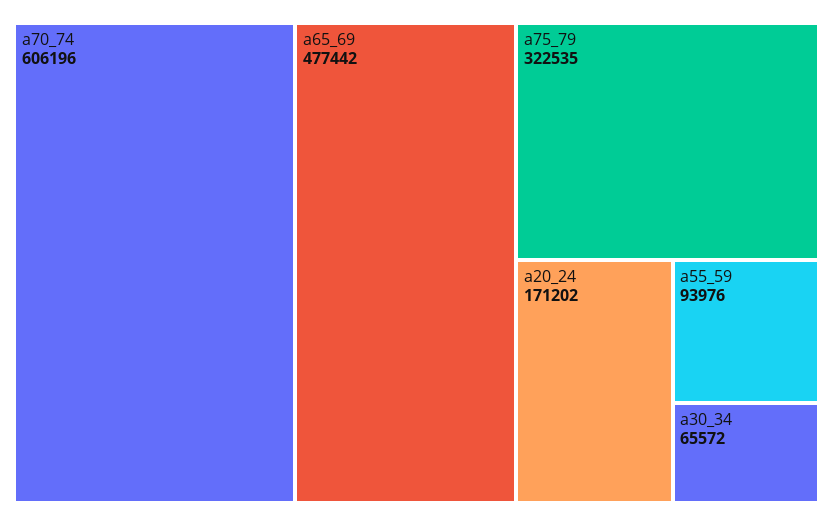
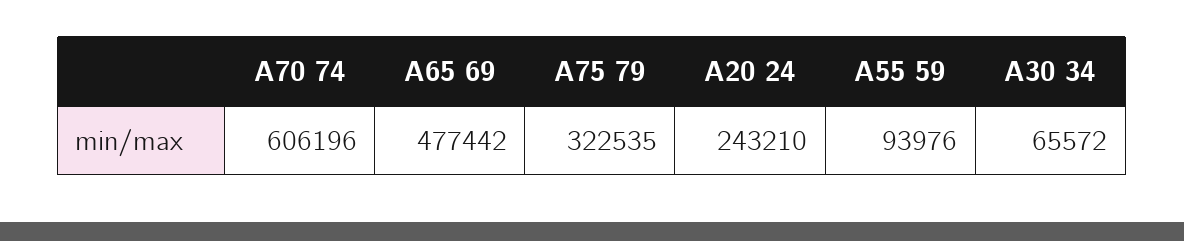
a20_24: 171202 -> 243210

